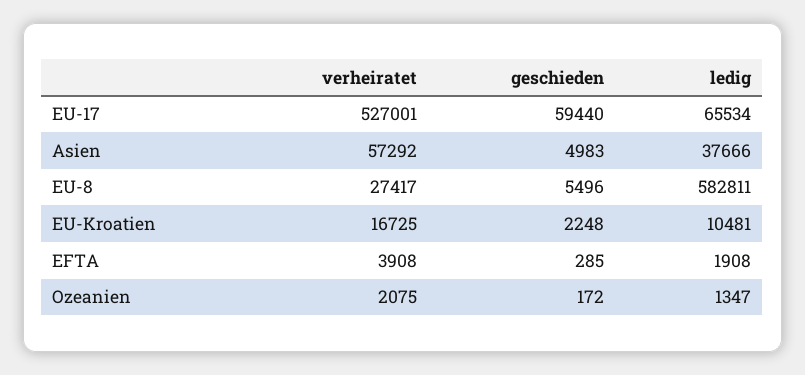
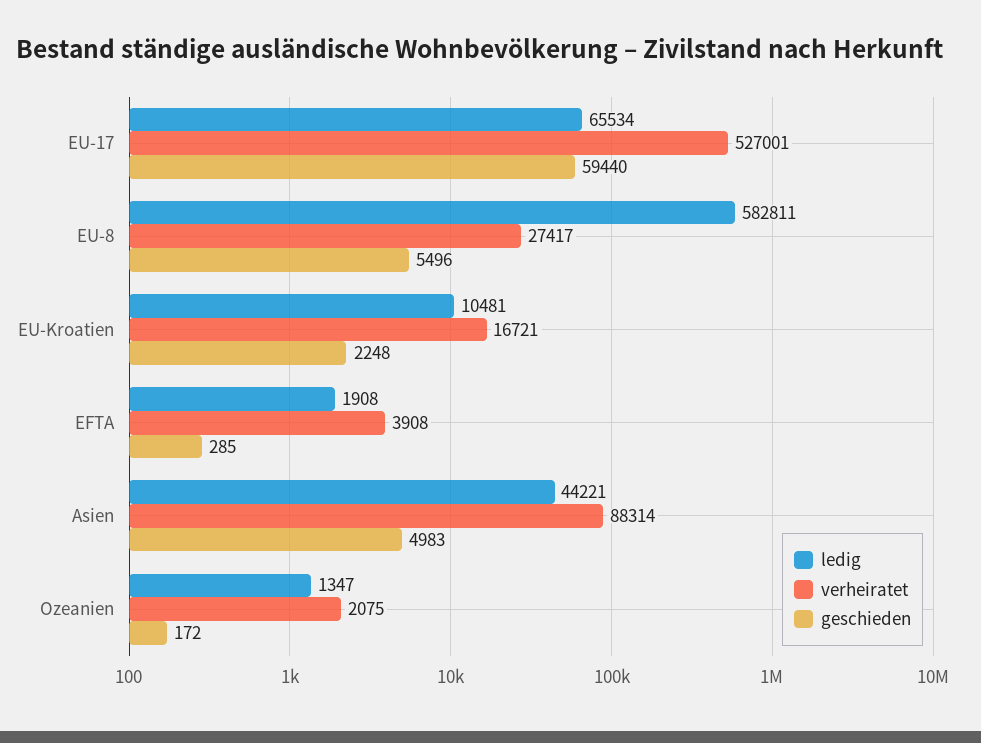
verheiratet, Asien: 57292 -> 88314
ledig, Asien: 37666 -> 44221
verheiratet, EU-Kroatien: 16725 -> 16721

